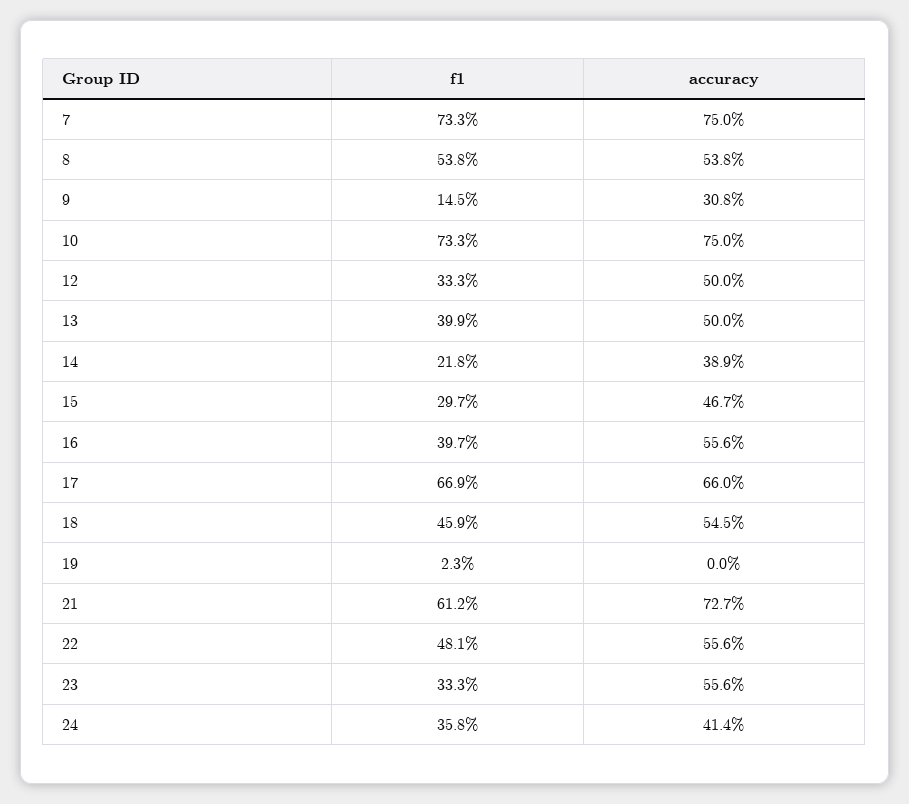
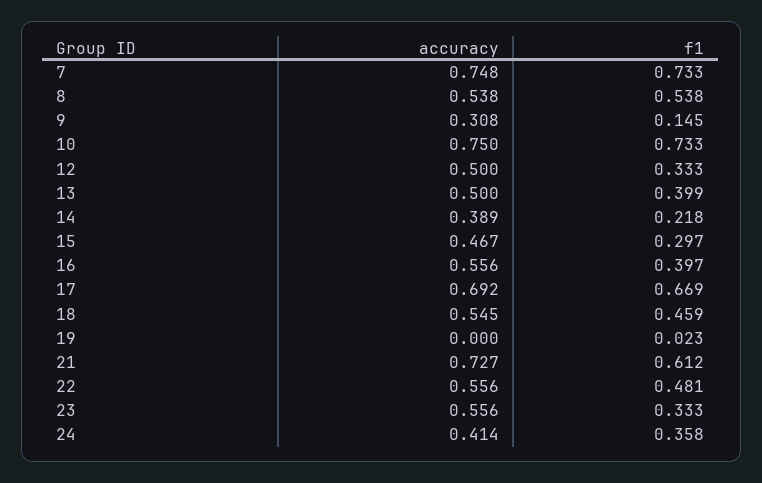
accuracy, 7: 0.75 -> 0.748
accuracy, 17: 0.66 -> 0.692

